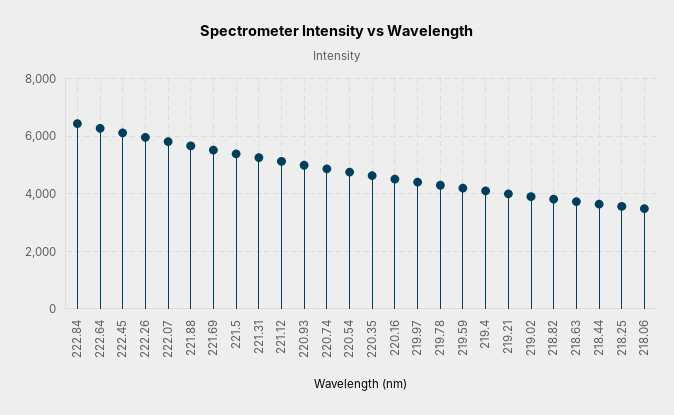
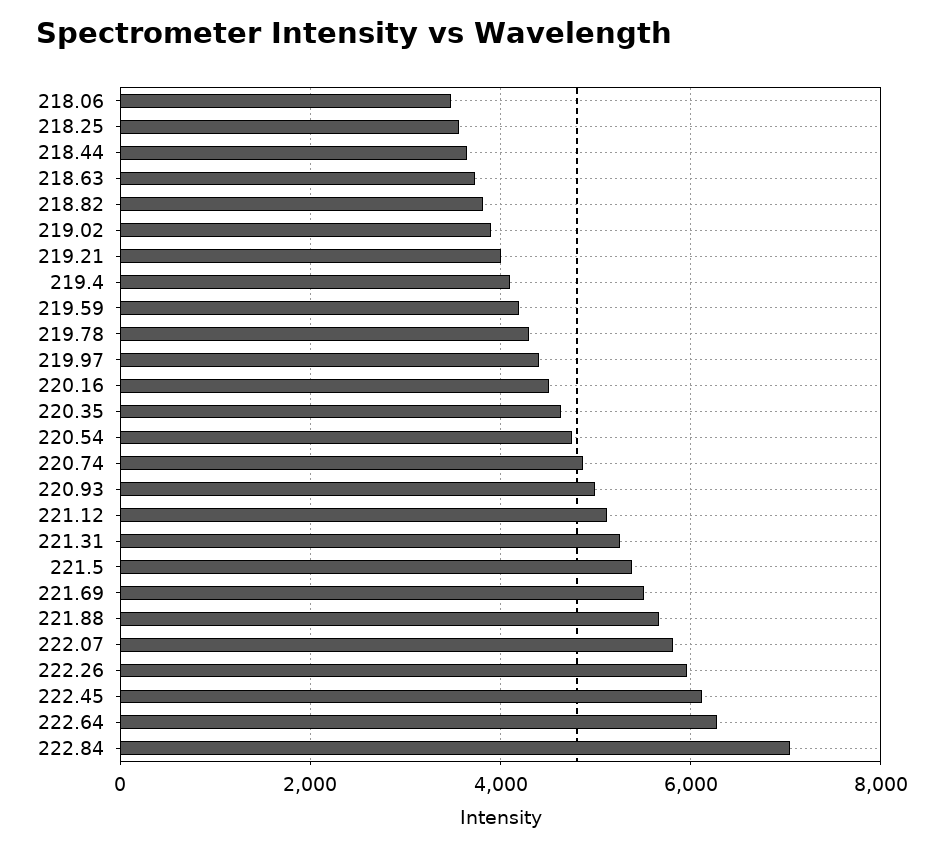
222.84: 6500 -> 7000

